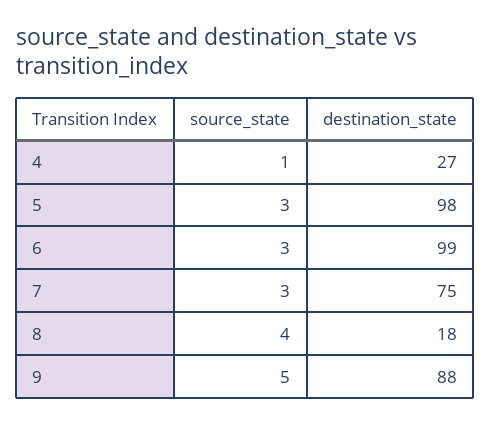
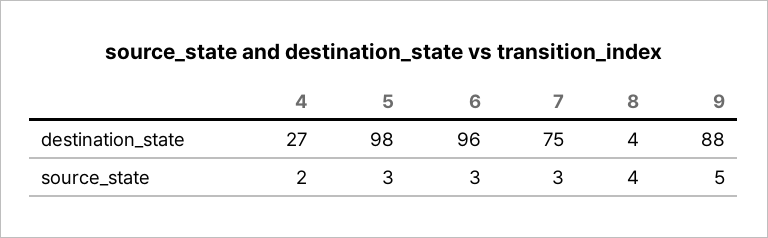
source_state, 4: 1 -> 2
destination_state, 6: 99 -> 96
destination_state, 8: 18 -> 4

